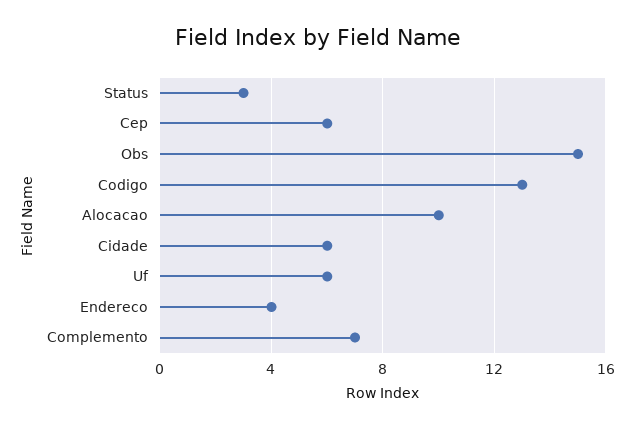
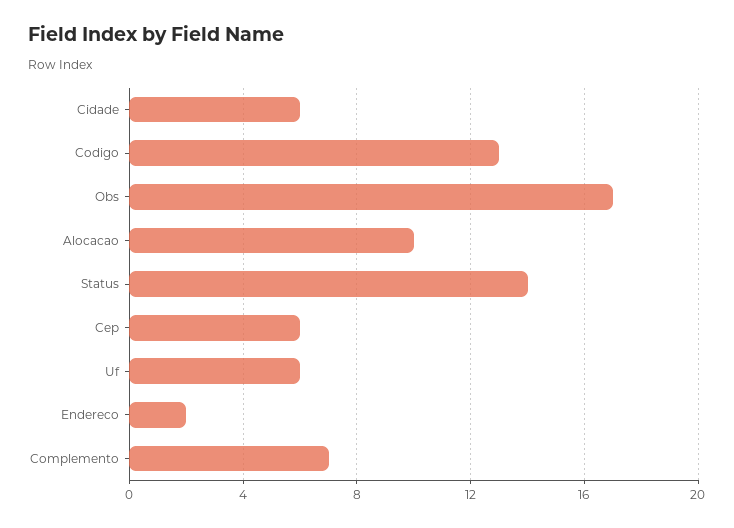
Status: 3 -> 14
Obs: 15 -> 17
Endereco: 4 -> 2

